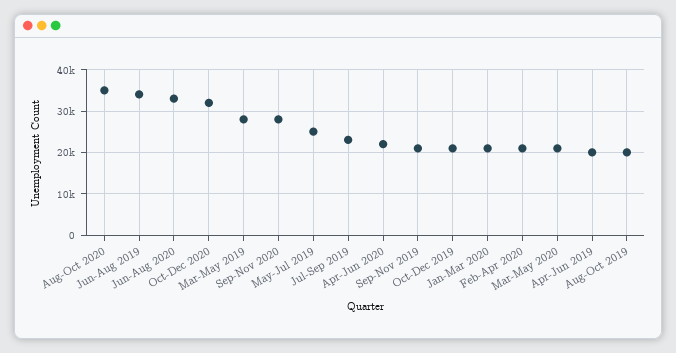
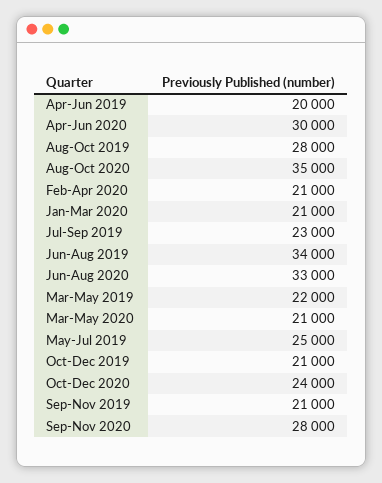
Oct-Dec 2020: 32000 -> 24000
Mar-May 2019: 28000 -> 22000
Apr-Jun 2020: 22000 -> 30000
Aug-Oct 2019: 20000 -> 28000

